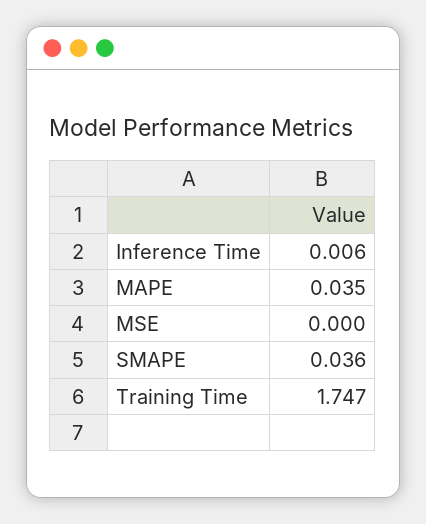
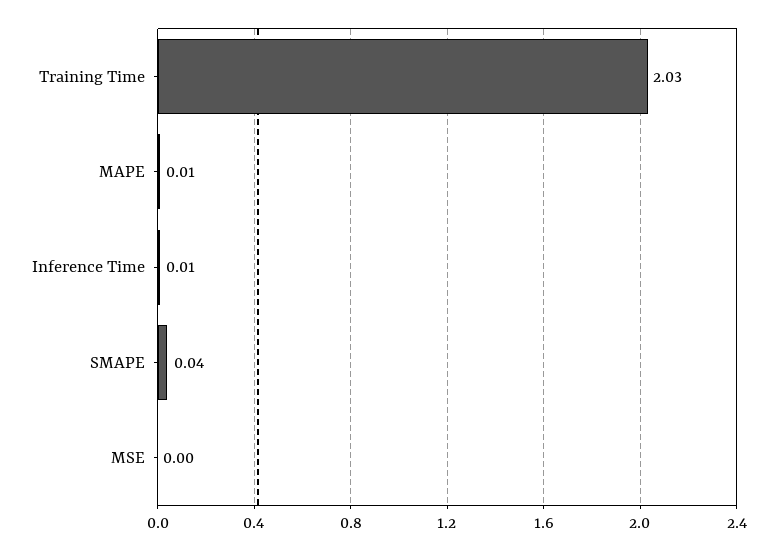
MAPE: 0.035 -> 0.01
Training Time: 1.747 -> 2.03

